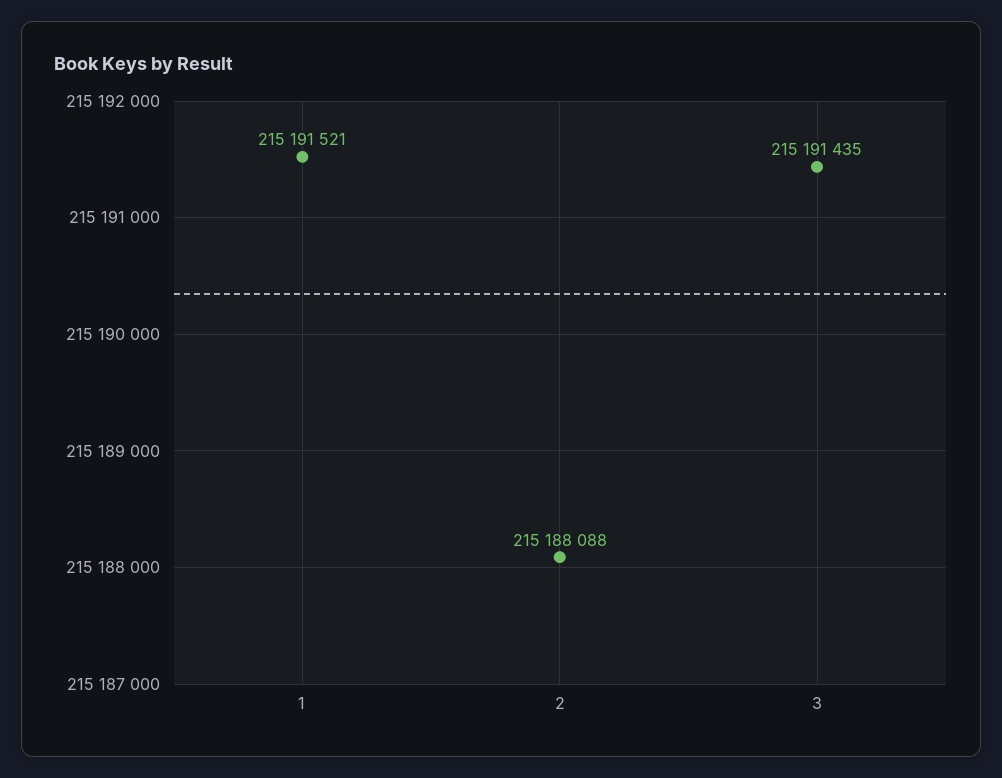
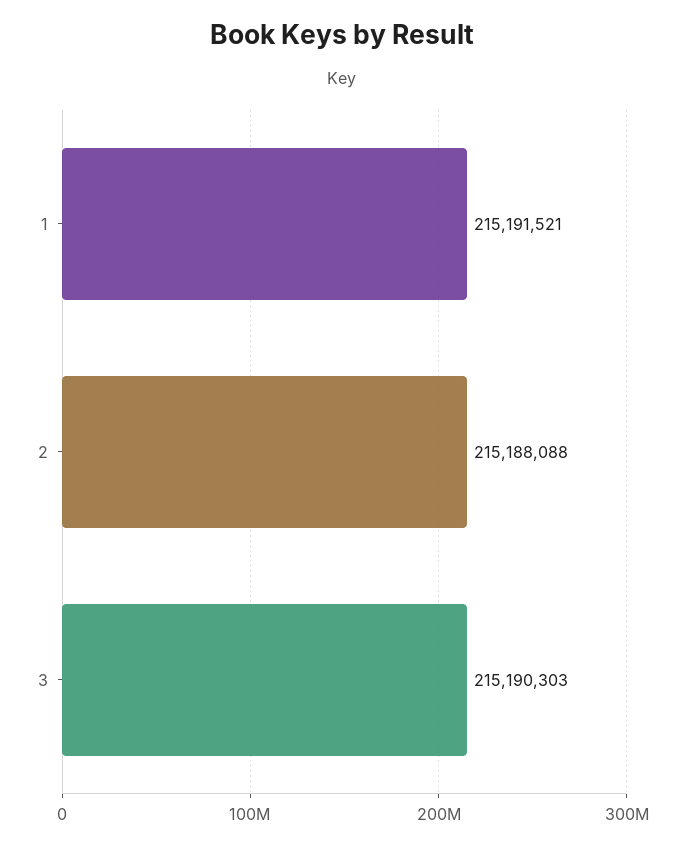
3: 215191435 -> 215190303

